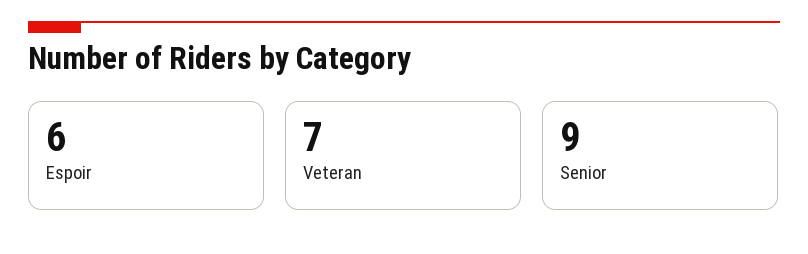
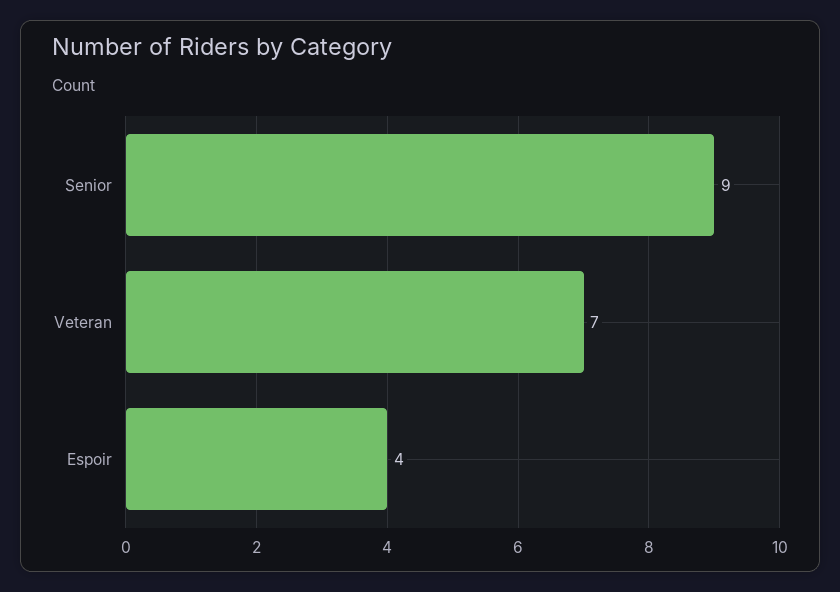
Espoir: 6 -> 4

